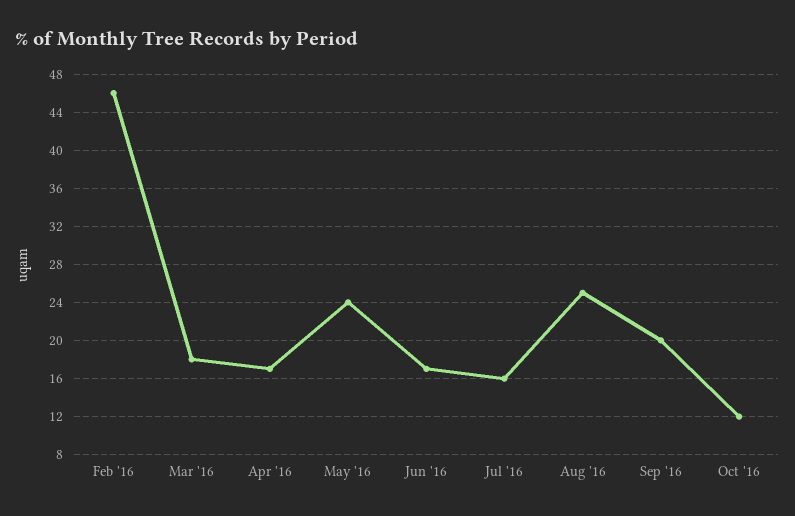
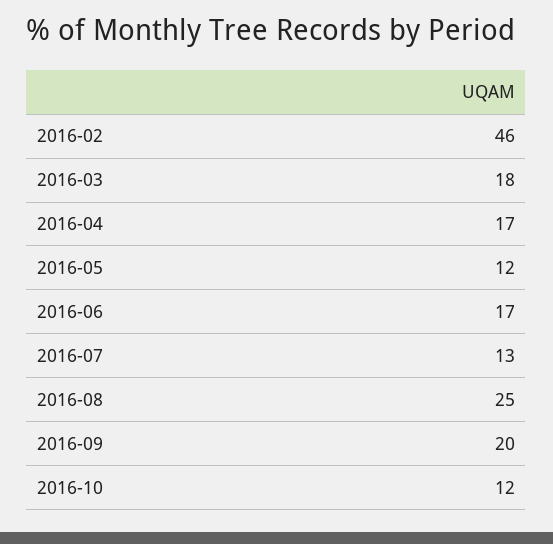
May '16: 24 -> 12
Jul '16: 16 -> 13

